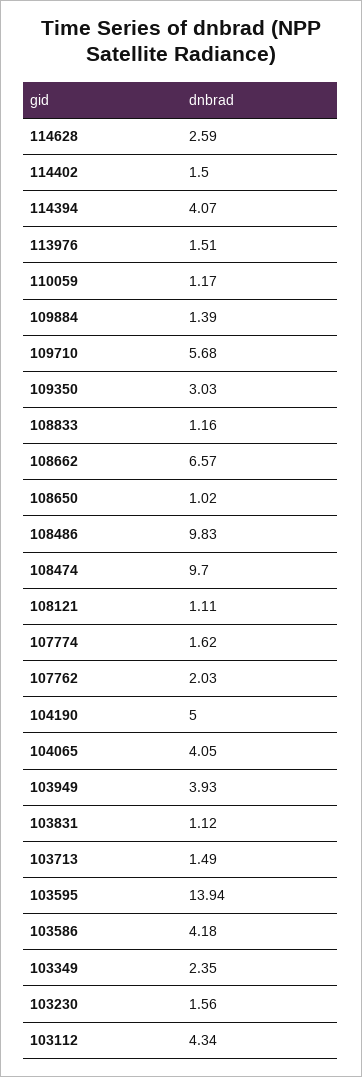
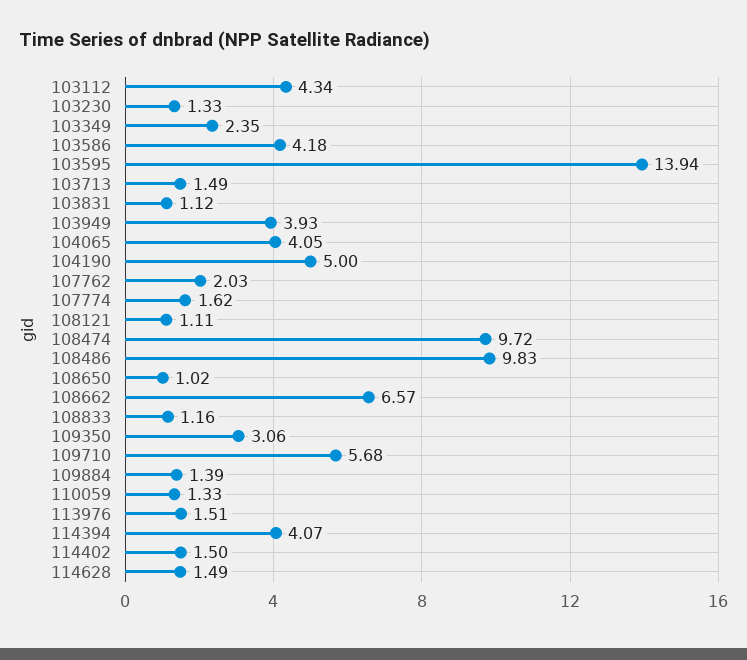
114628: 2.59 -> 1.49
110059: 1.17 -> 1.33
109350: 3.03 -> 3.06
108474: 9.7 -> 9.72
103230: 1.56 -> 1.33

